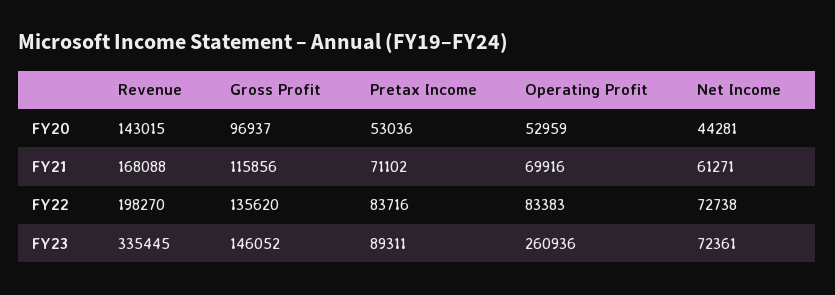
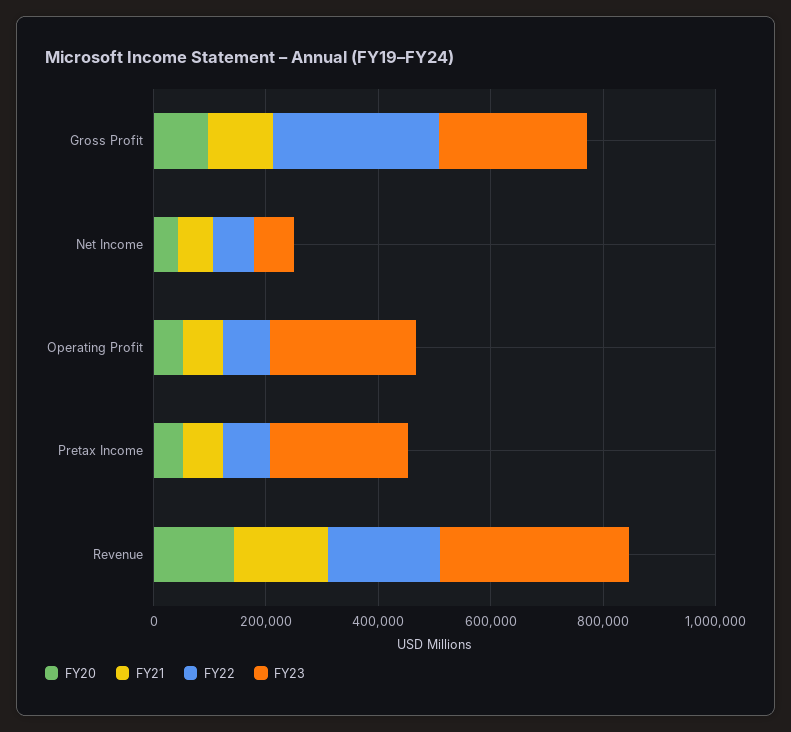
FY22, Gross Profit: 135620 -> 300000
FY23, Gross Profit: 146052 -> 250000
FY23, Pretax Income: 89311 -> 250000

